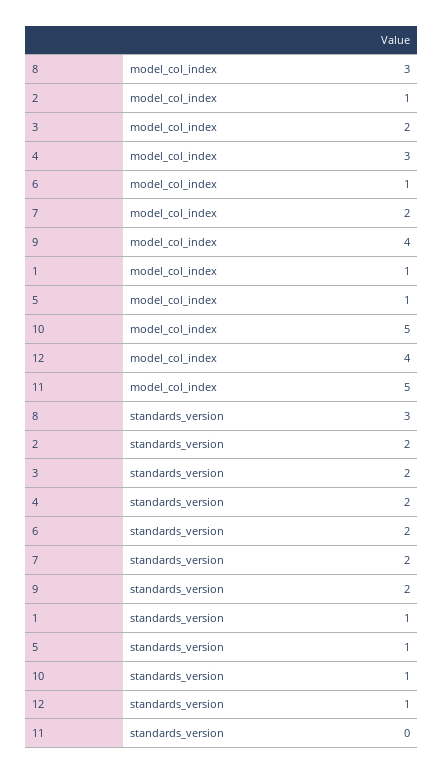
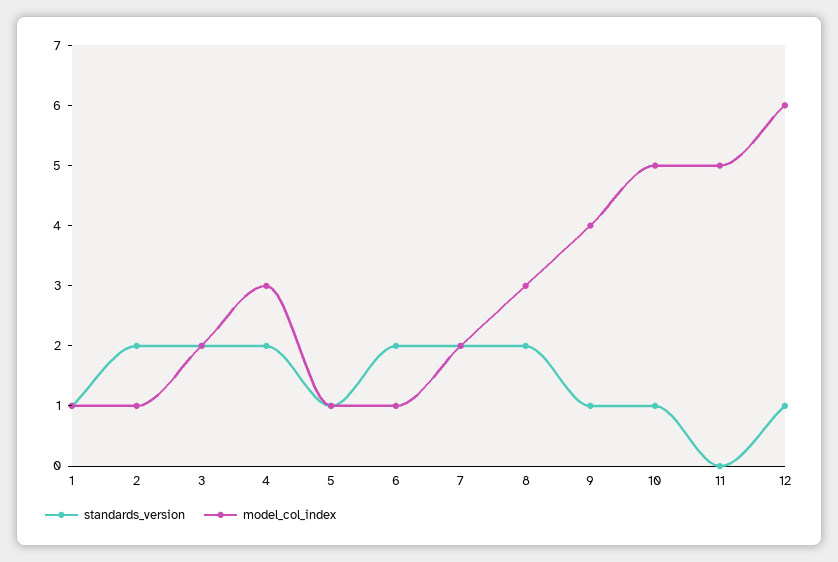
model_col_index, 12: 4 -> 6
standards_version, 8: 3 -> 2
standards_version, 9: 2 -> 1

